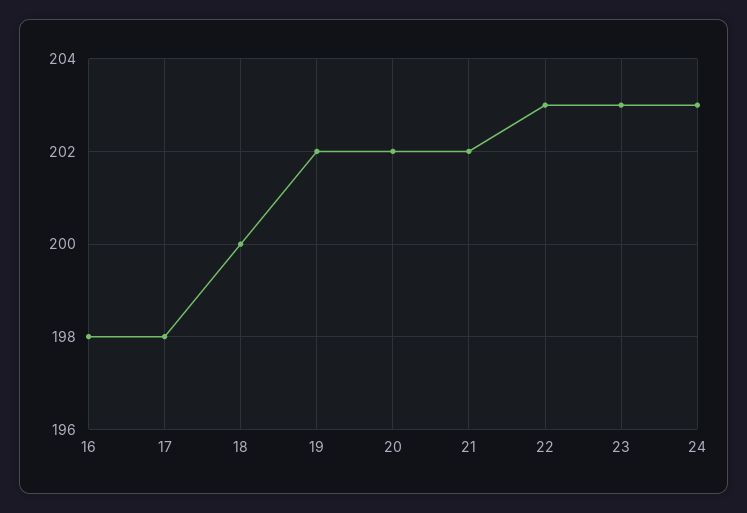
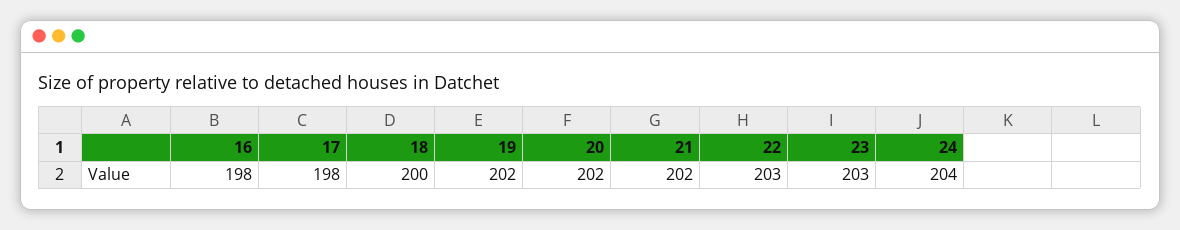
24: 203 -> 204

